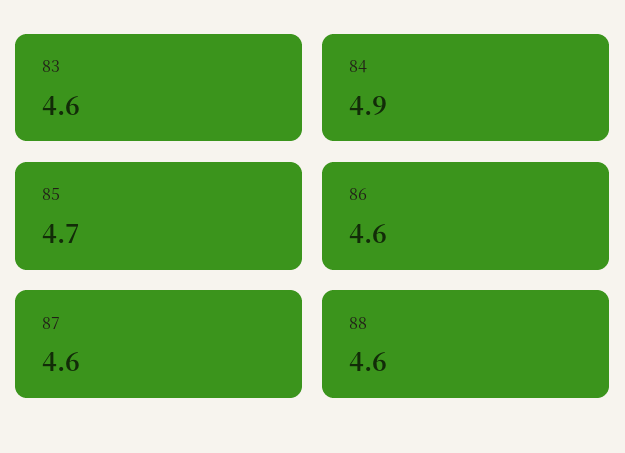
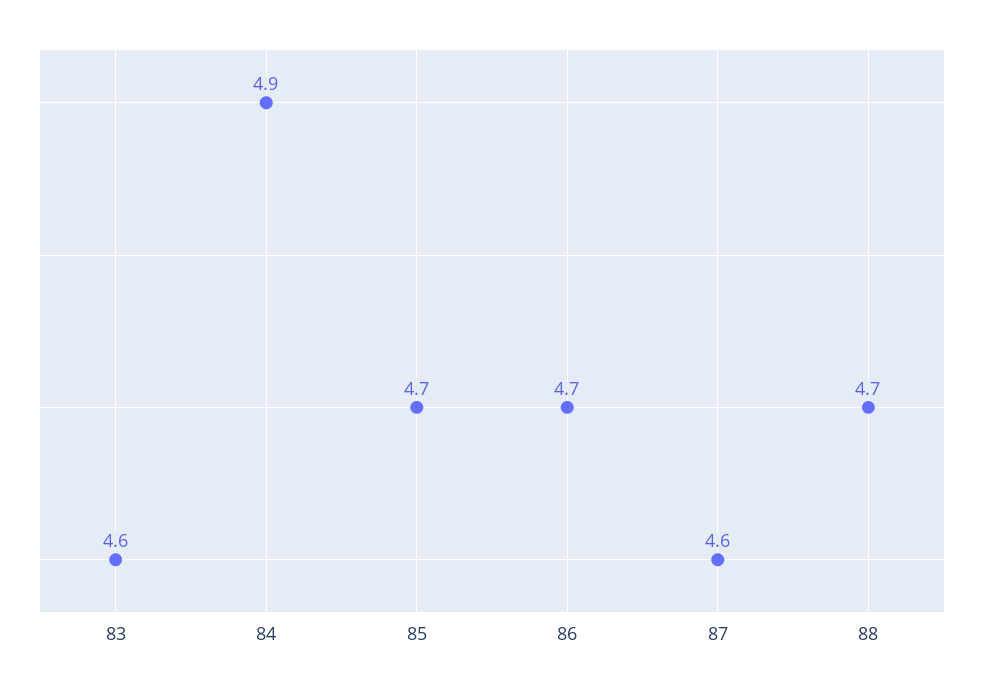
86: 4.6 -> 4.7
88: 4.6 -> 4.7

